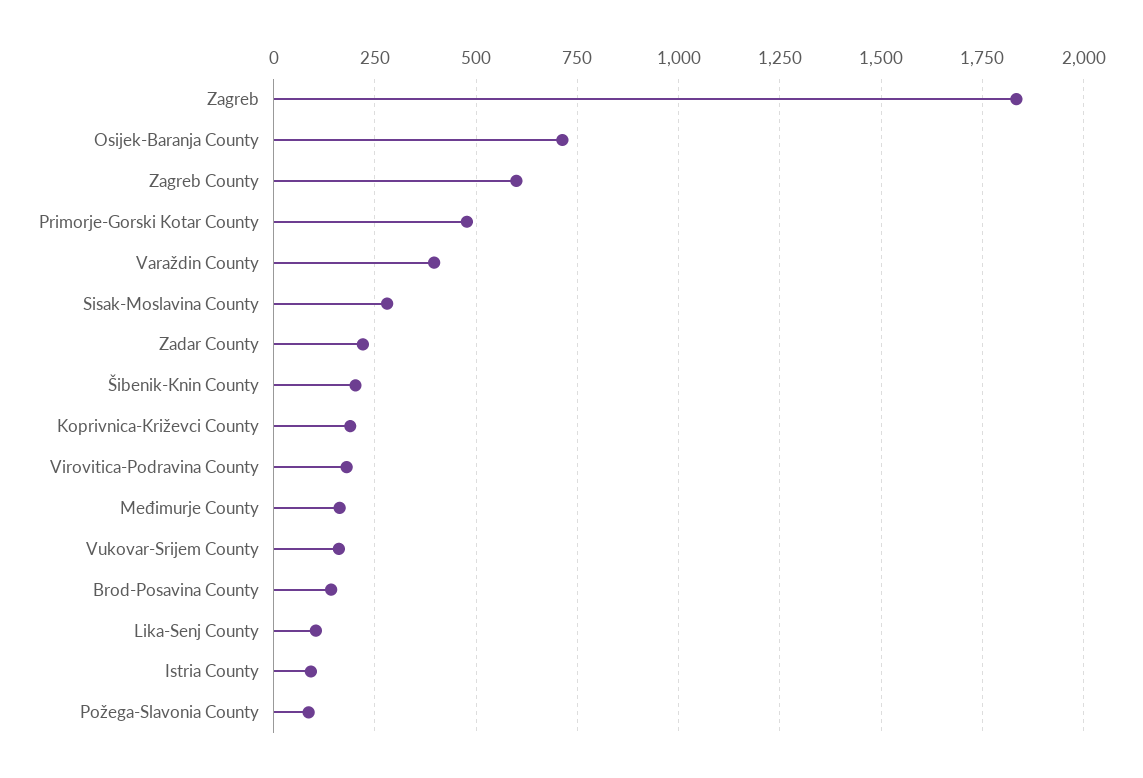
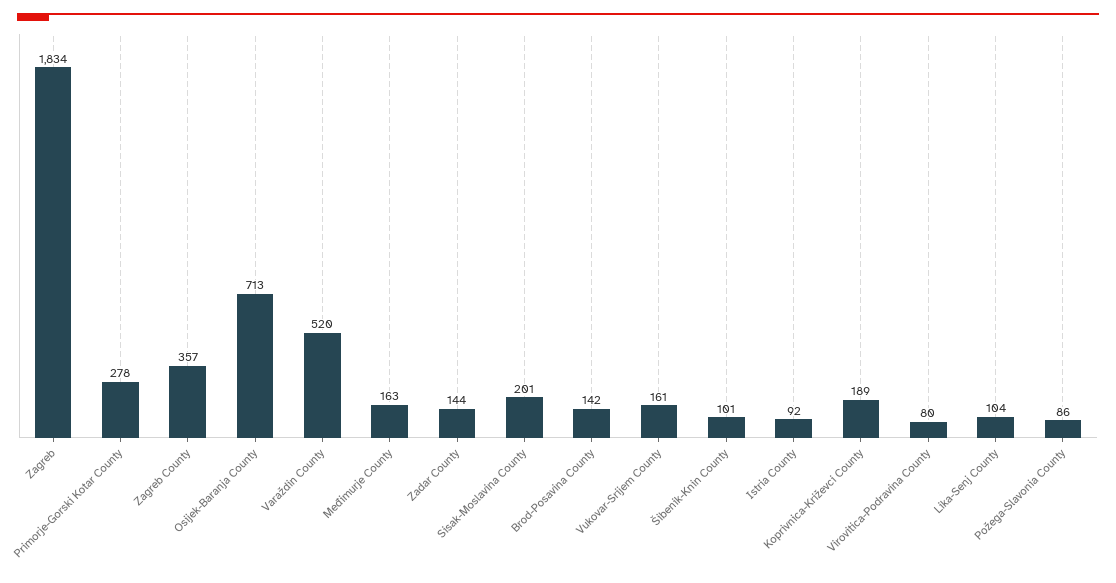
Zagreb County: 600 -> 357
Primorje-Gorski Kotar County: 475 -> 278
Varaždin County: 400 -> 520
Sisak-Moslavina County: 275 -> 201
Zadar County: 225 -> 144
Šibenik-Knin County: 200 -> 101
Virovitica-Podravina County: 175 -> 80

